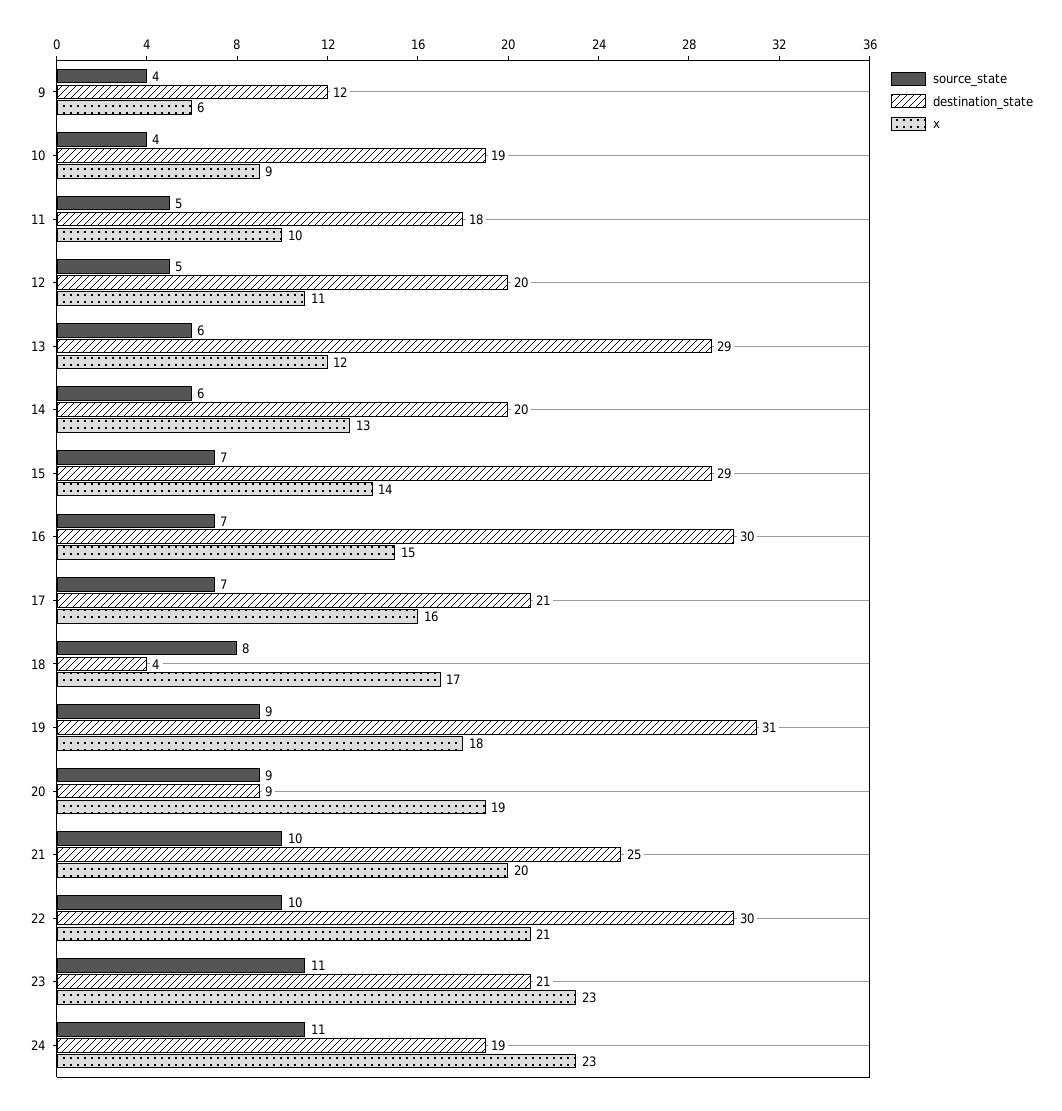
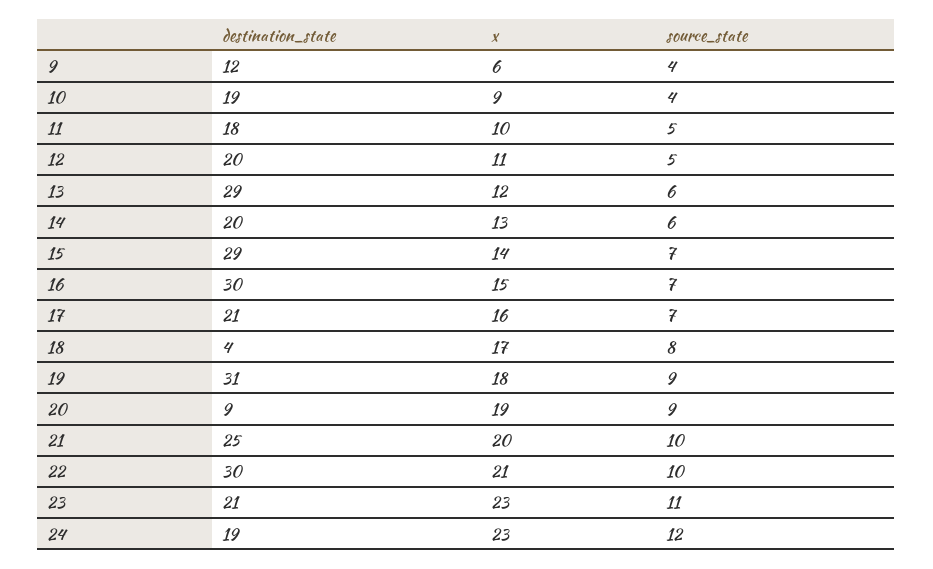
source_state, 24: 11 -> 12

